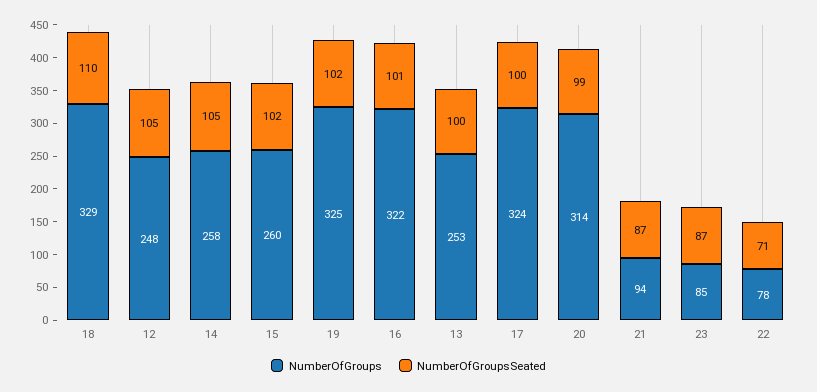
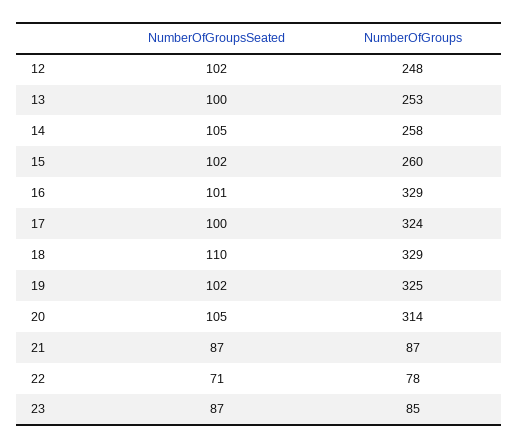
NumberOfGroupsSeated, 12: 105 -> 102
NumberOfGroups, 16: 322 -> 329
NumberOfGroupsSeated, 20: 99 -> 105
NumberOfGroups, 21: 94 -> 87

